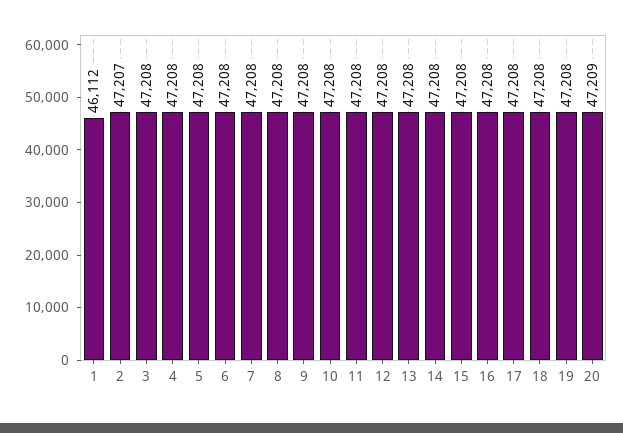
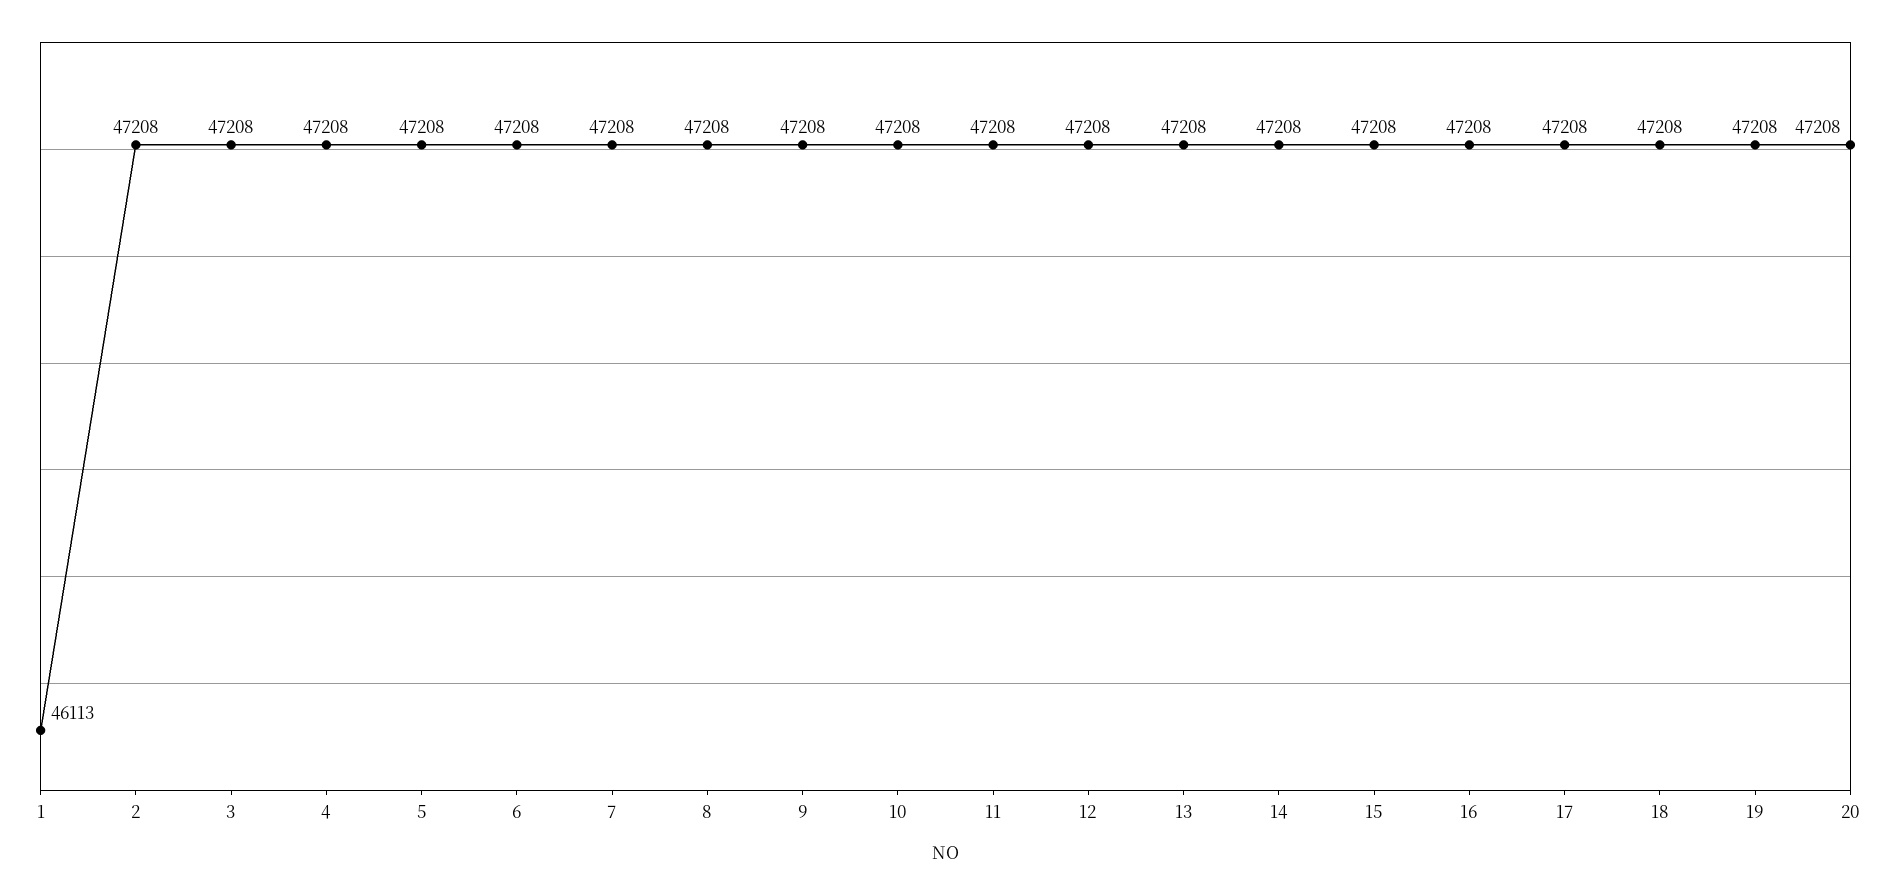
1: 46112 -> 46113
2: 47207 -> 47208
20: 47209 -> 47208

